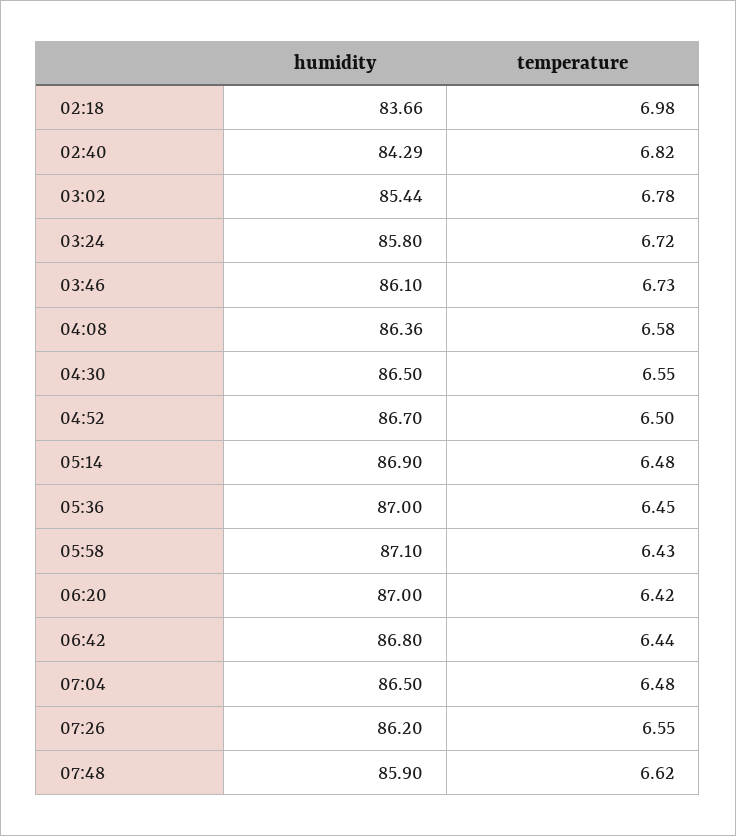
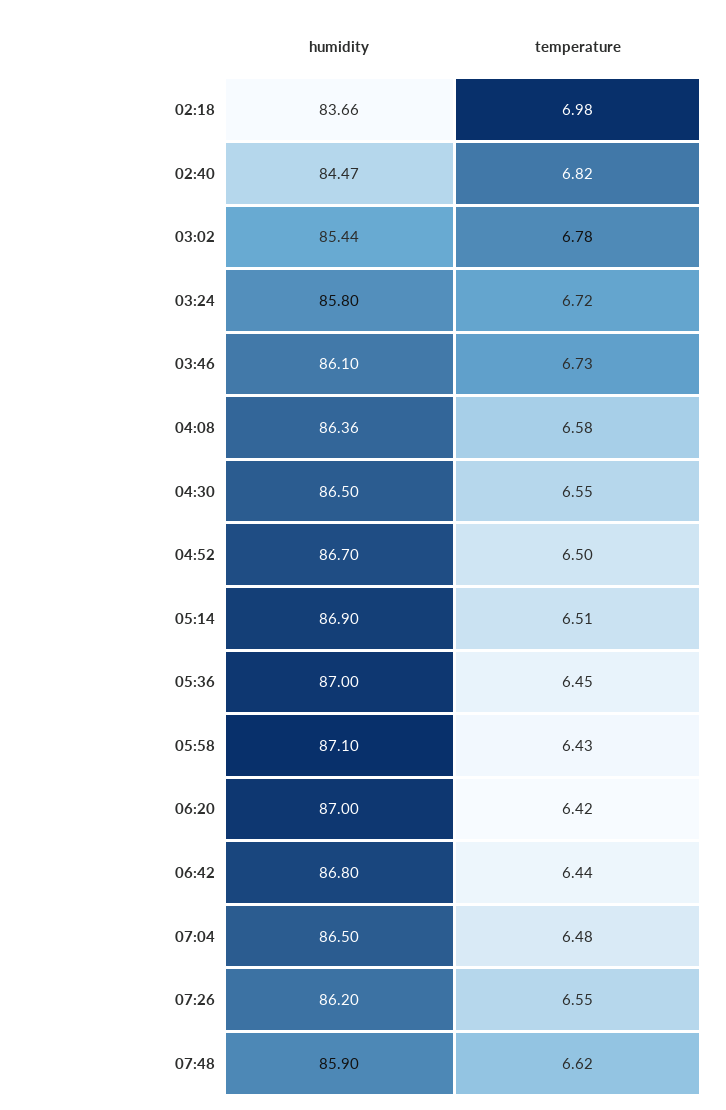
humidity, 02:40: 84.29 -> 84.47
temperature, 05:14: 6.48 -> 6.51

